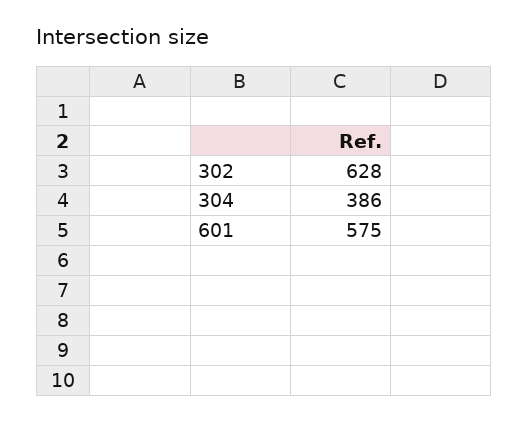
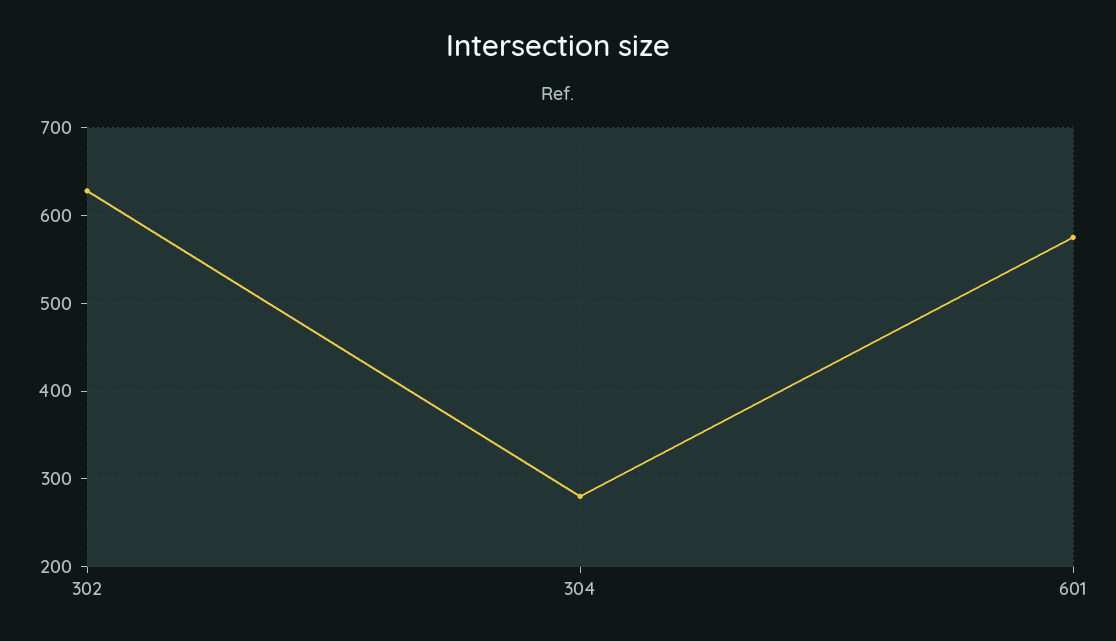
304: 386 -> 280

